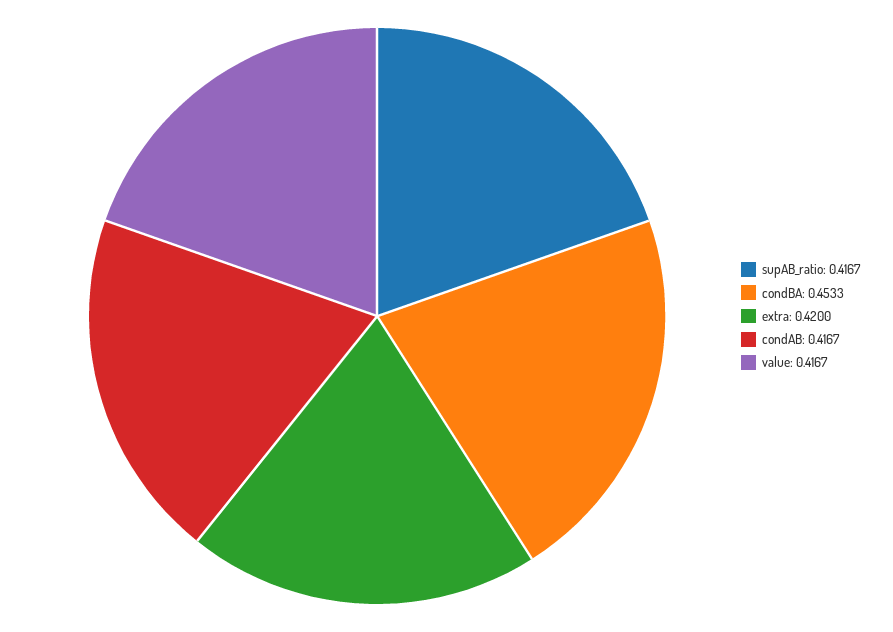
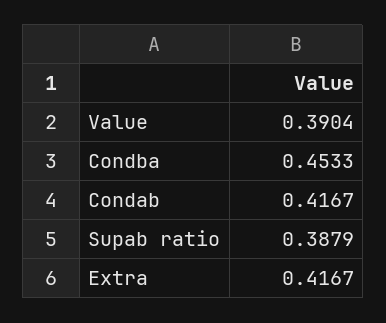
supAB_ratio: 0.4167 -> 0.3879
extra: 0.42 -> 0.4167
value: 0.4167 -> 0.3904

